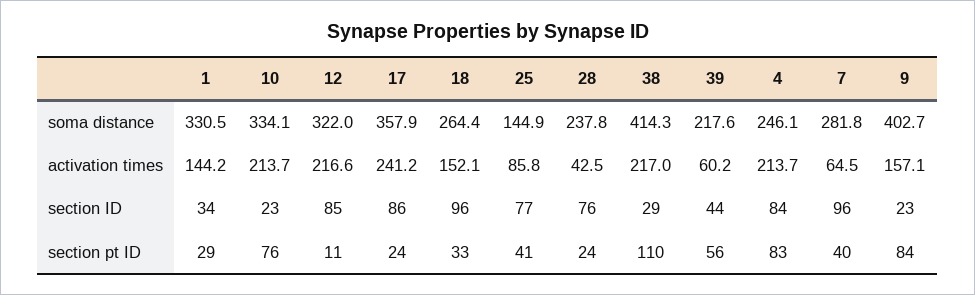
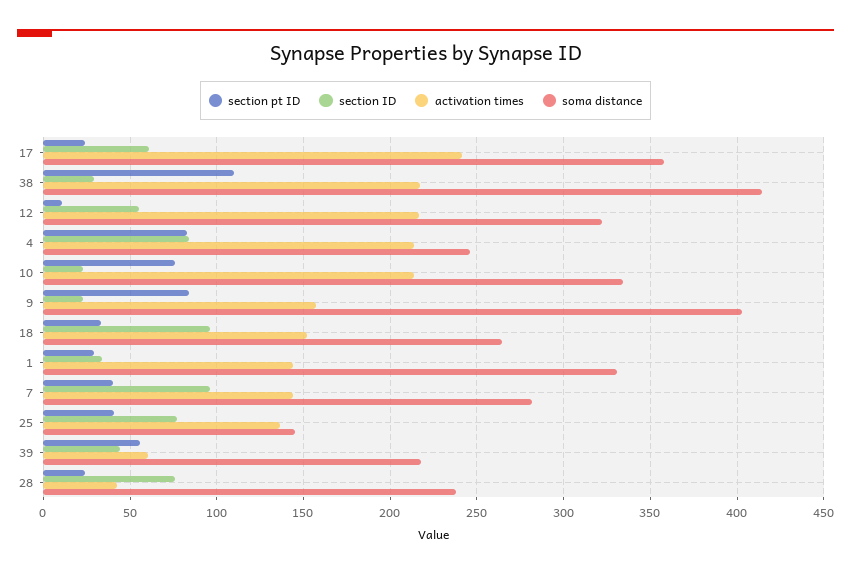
activation times, 25: 85.8 -> 135
activation times, 7: 64.5 -> 145
section ID, 12: 85 -> 55
section ID, 17: 86 -> 60

